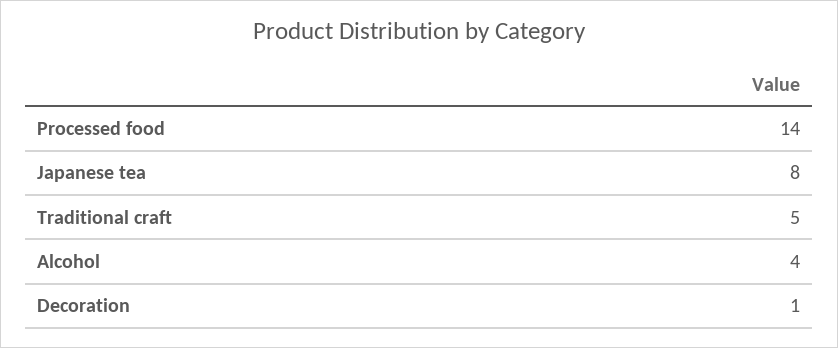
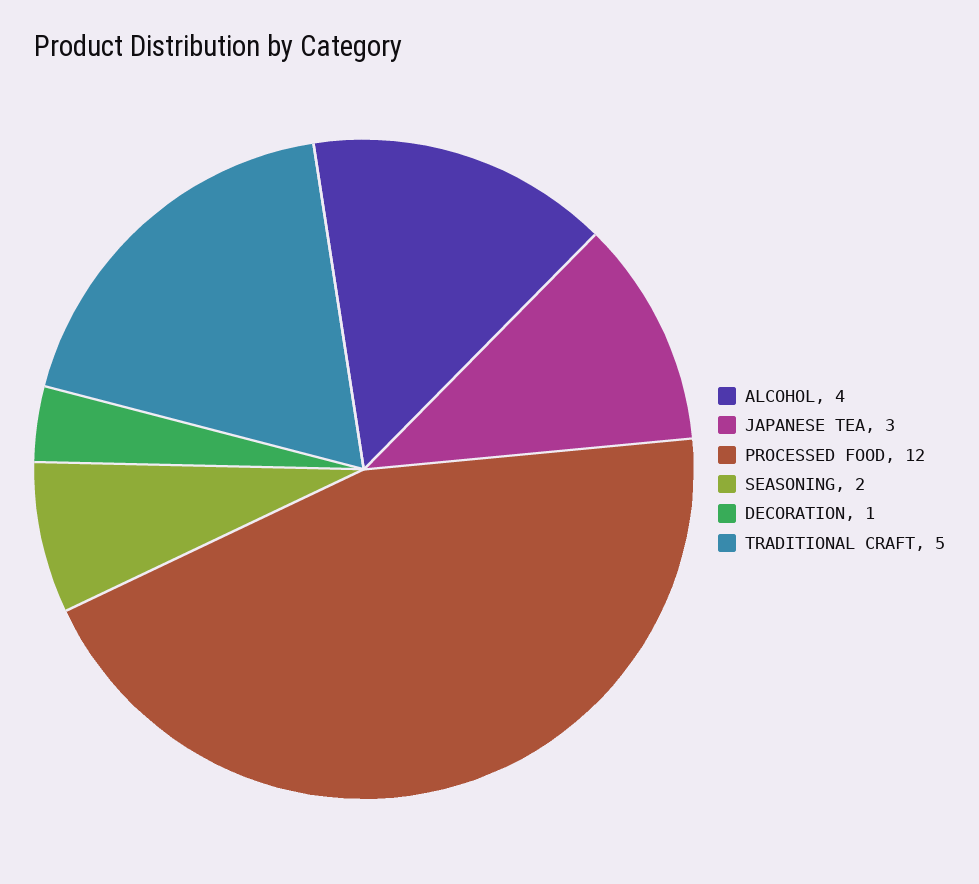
Processed food: 14 -> 12
Japanese tea: 8 -> 3
SEASONING: none -> 2

